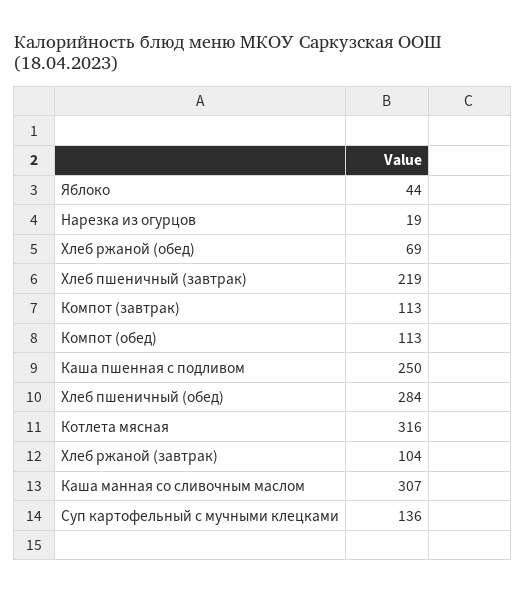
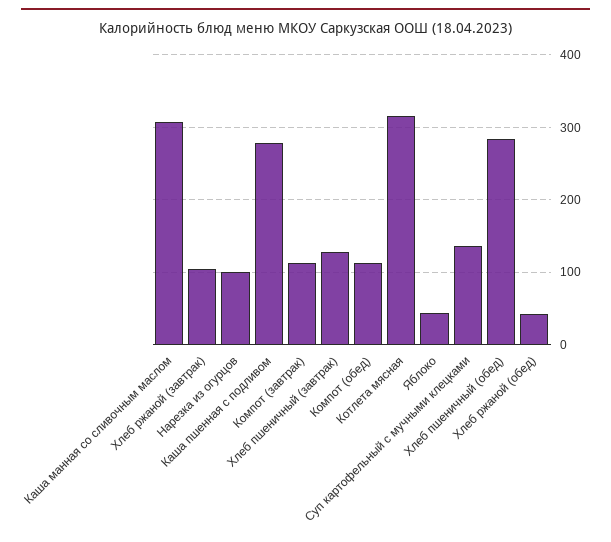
Нарезка из огурцов: 19 -> 100
Хлеб ржаной (обед): 69 -> 40
Хлеб пшеничный (завтрак): 219 -> 130
Каша пшенная с подливом: 250 -> 280

